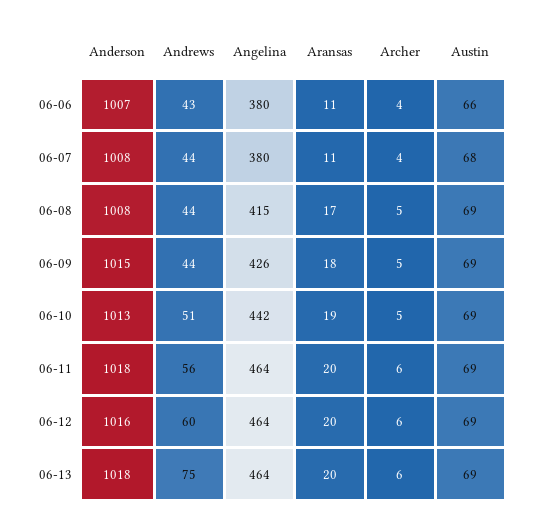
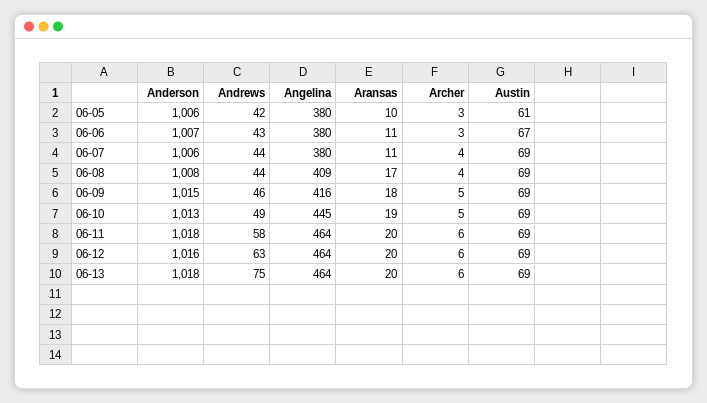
Archer, 06-06: 4 -> 3
Austin, 06-06: 66 -> 67
Anderson, 06-07: 1008 -> 1006
Austin, 06-07: 68 -> 69
Angelina, 06-08: 415 -> 409
Archer, 06-08: 5 -> 4
Andrews, 06-09: 44 -> 46
Angelina, 06-09: 426 -> 416
Andrews, 06-10: 51 -> 49
Angelina, 06-10: 442 -> 445
Andrews, 06-11: 56 -> 58
Andrews, 06-12: 60 -> 63
Anderson, 06-05: none -> 1006
Andrews, 06-05: none -> 42
Angelina, 06-05: none -> 380
Aransas, 06-05: none -> 10
Archer, 06-05: none -> 3
Austin, 06-05: none -> 61

